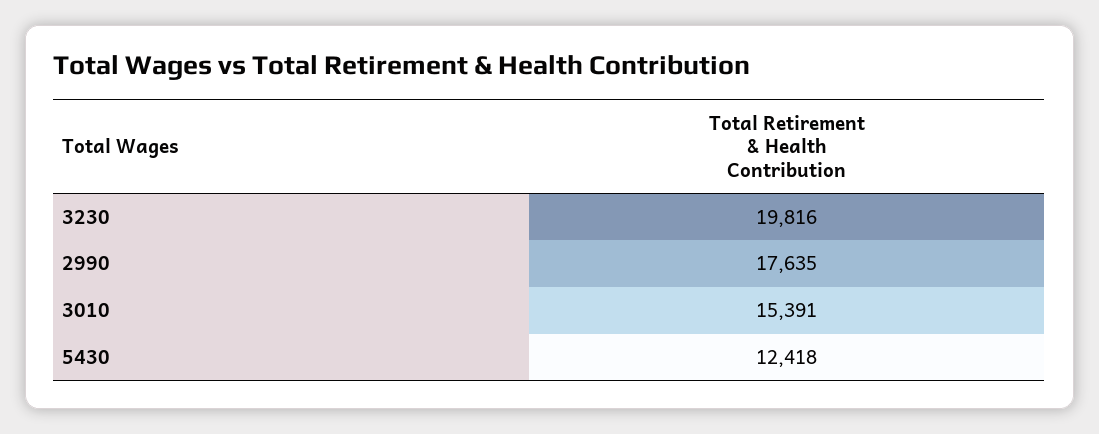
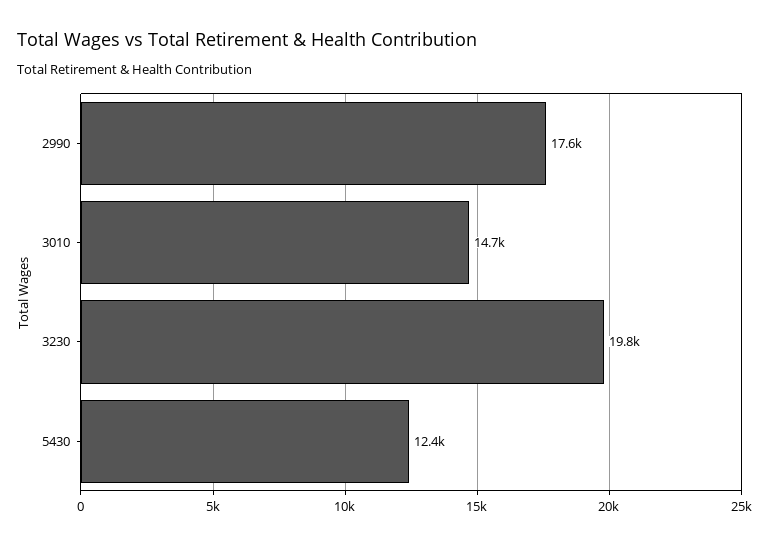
3010: 15391 -> 14700

